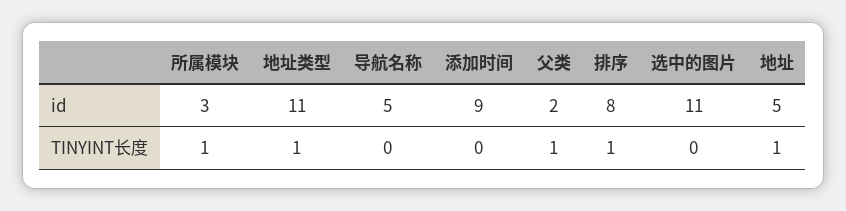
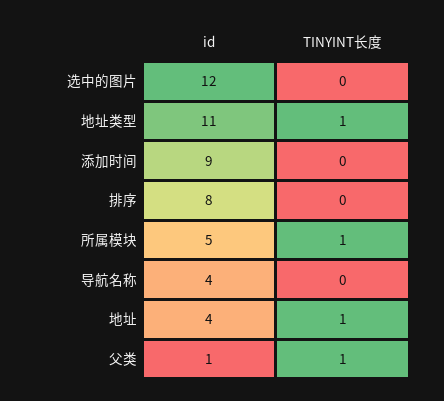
所属模块, id: 3 -> 5
导航名称, id: 5 -> 4
父类, id: 2 -> 1
选中的图片, id: 11 -> 12
地址, id: 5 -> 4
排序, TINYINT长度: 1 -> 0

